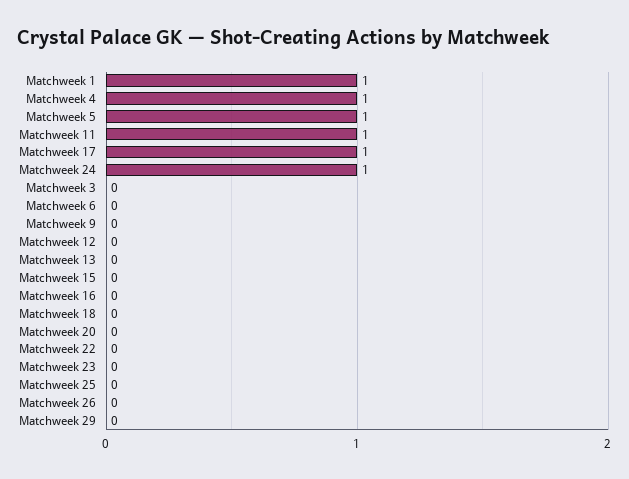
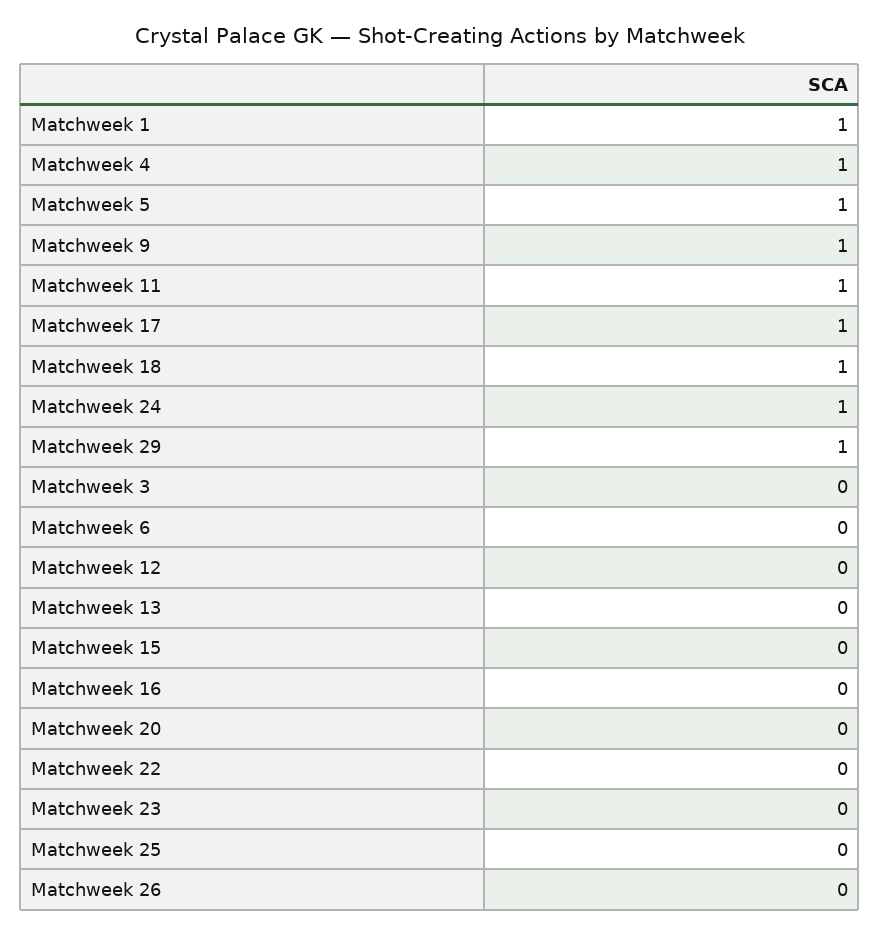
Matchweek 9: 0 -> 1
Matchweek 18: 0 -> 1
Matchweek 29: 0 -> 1

